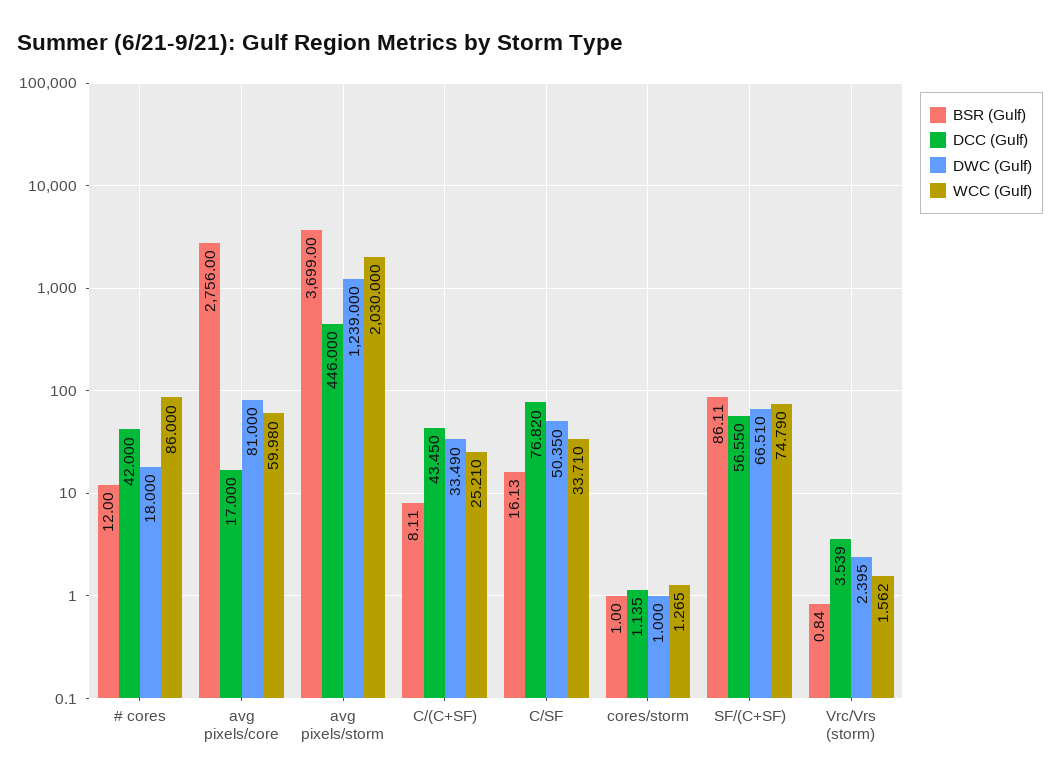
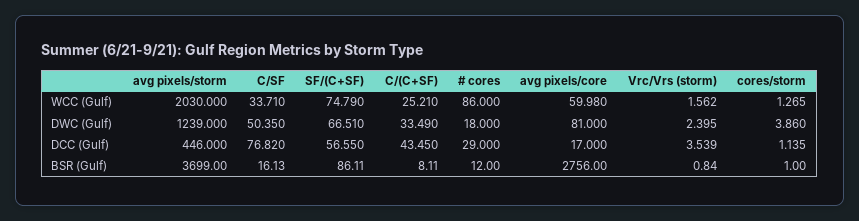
DCC (Gulf), # cores: 42 -> 29
DWC (Gulf), cores/storm: 1 -> 3.86

